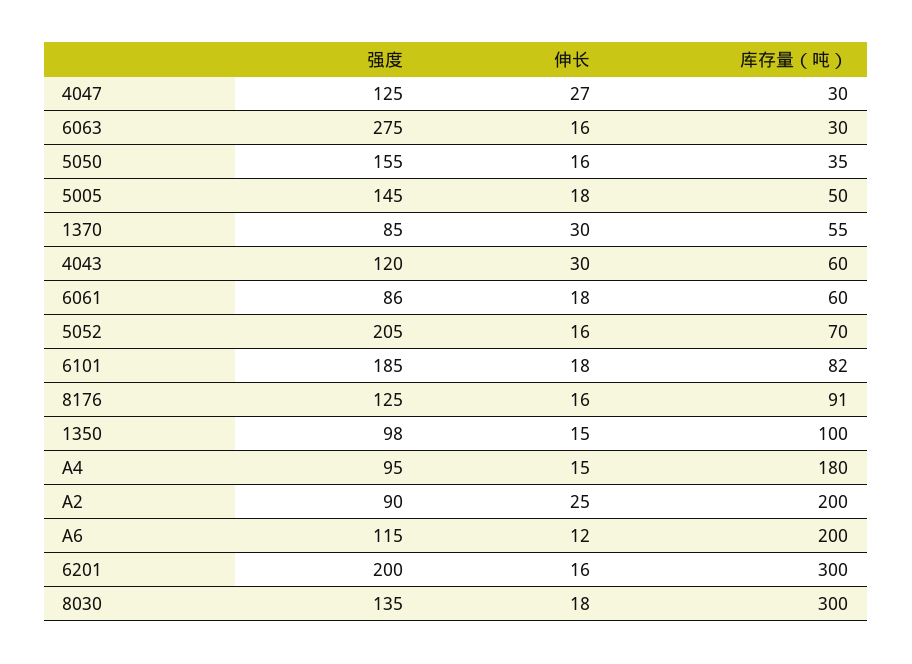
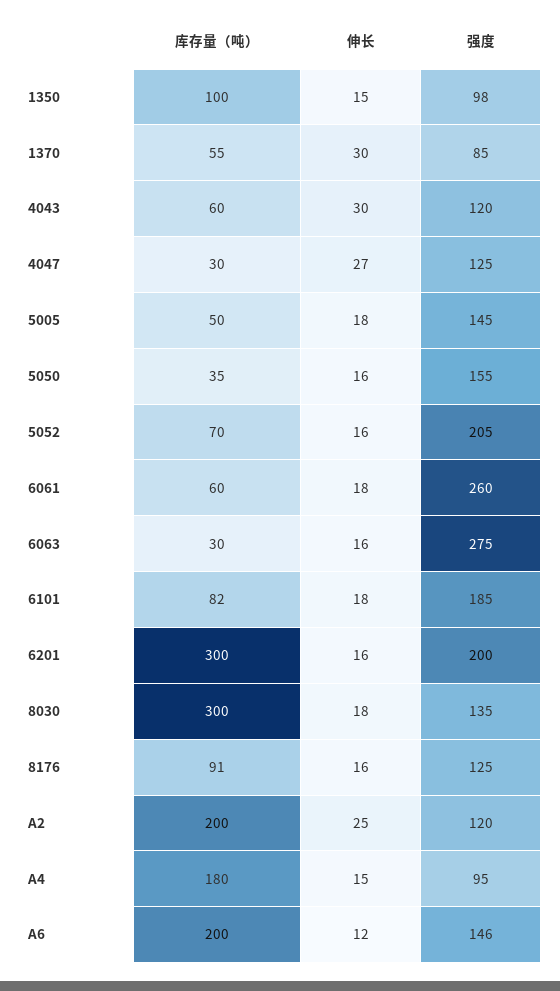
强度, 6061: 86 -> 260
强度, A2: 90 -> 120
强度, A6: 115 -> 146

